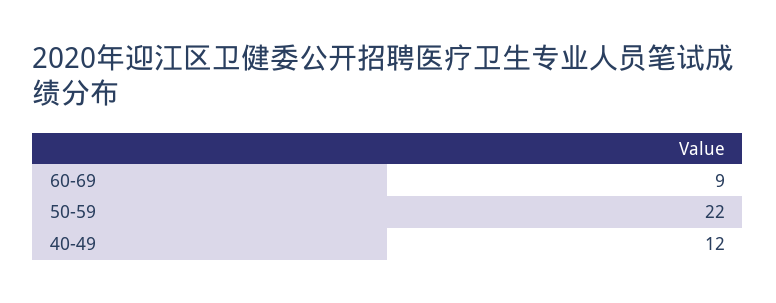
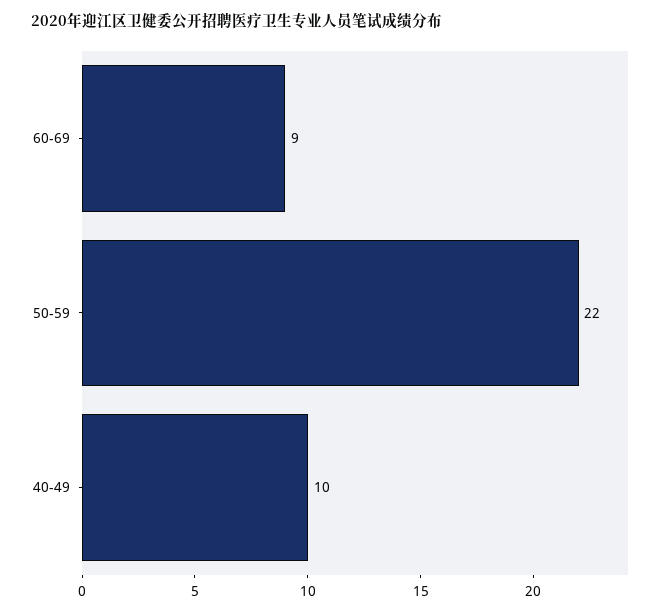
40-49: 12 -> 10

